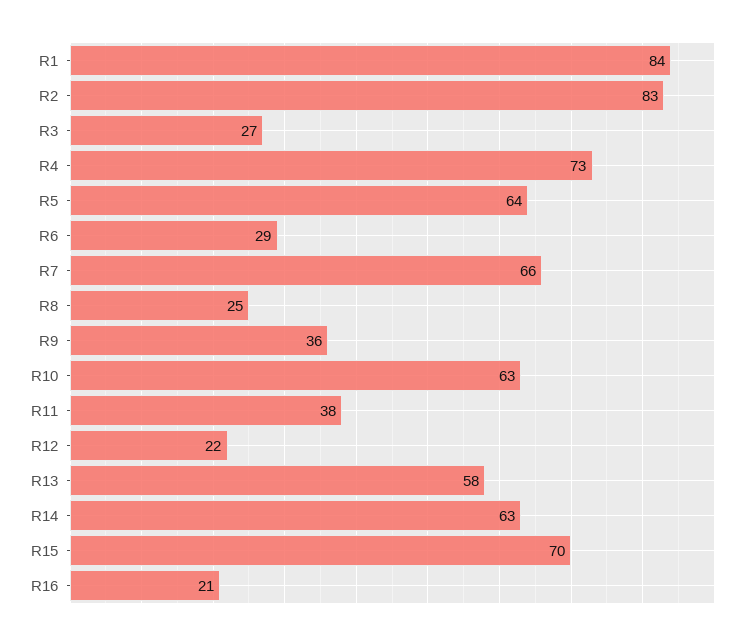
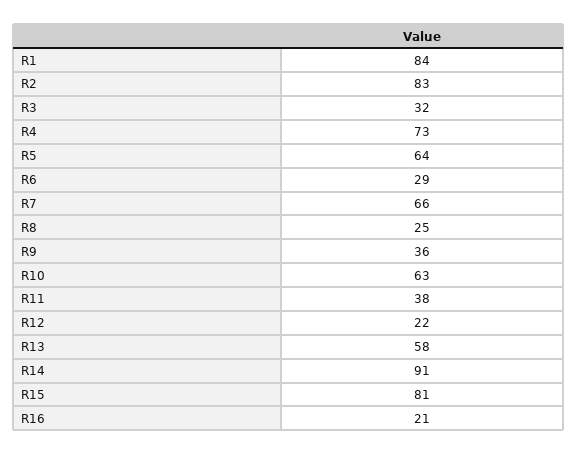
R3: 27 -> 32
R14: 63 -> 91
R15: 70 -> 81

